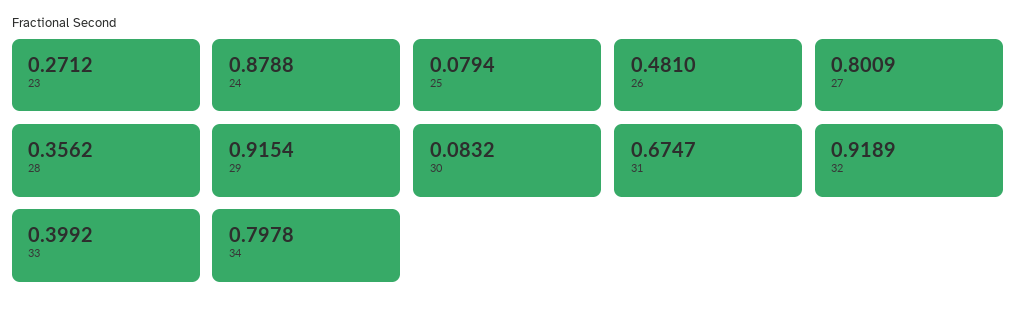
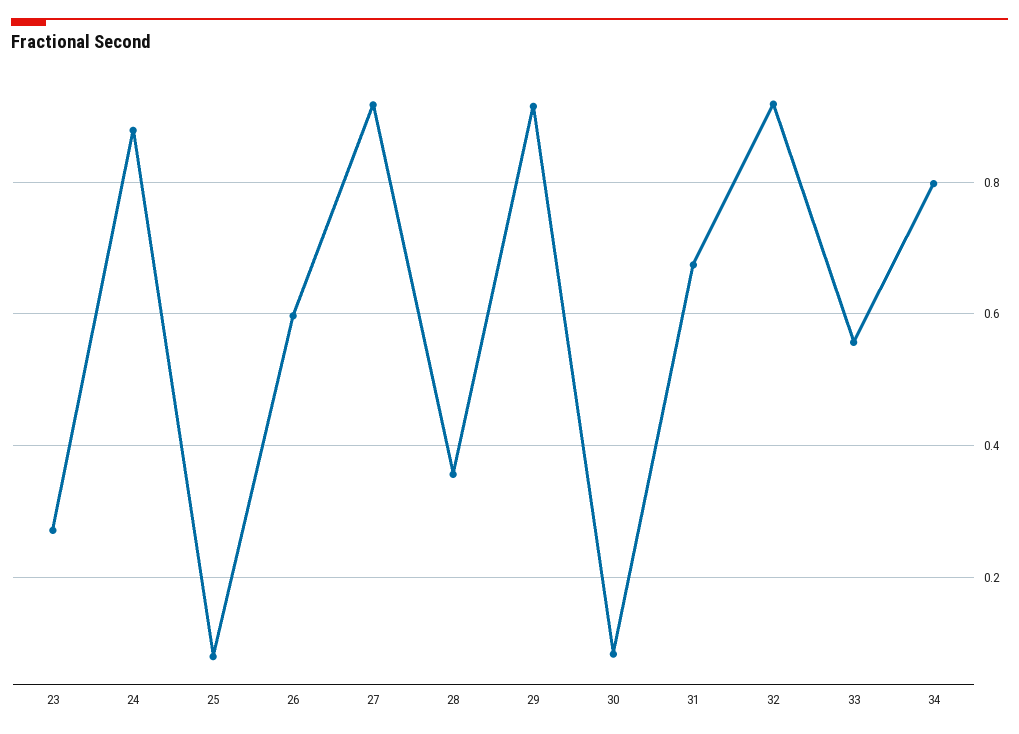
26: 0.481 -> 0.6
27: 0.8009 -> 0.92
33: 0.3992 -> 0.56

